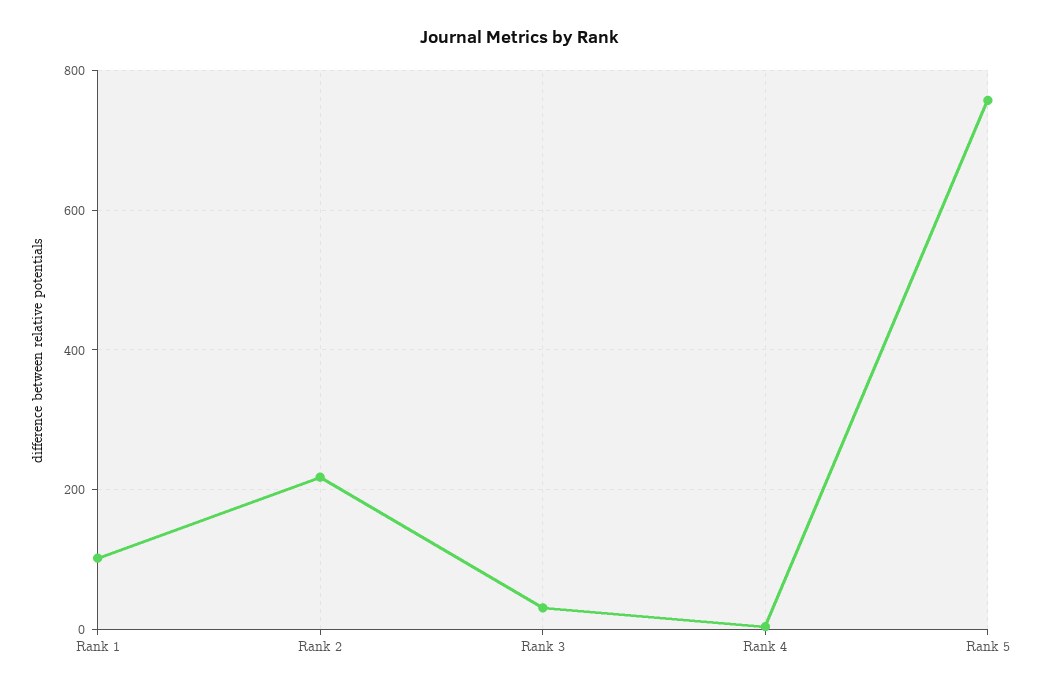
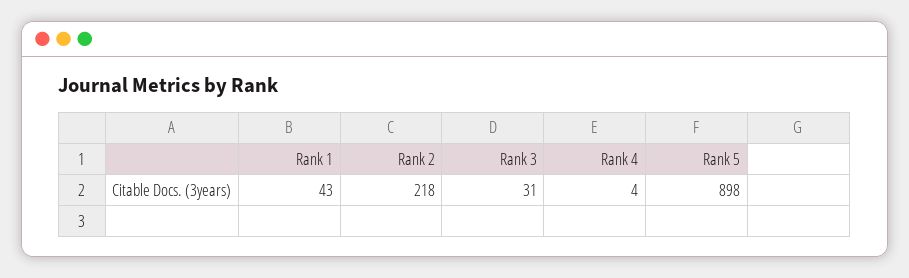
Rank 1: 100 -> 43
Rank 5: 760 -> 898

